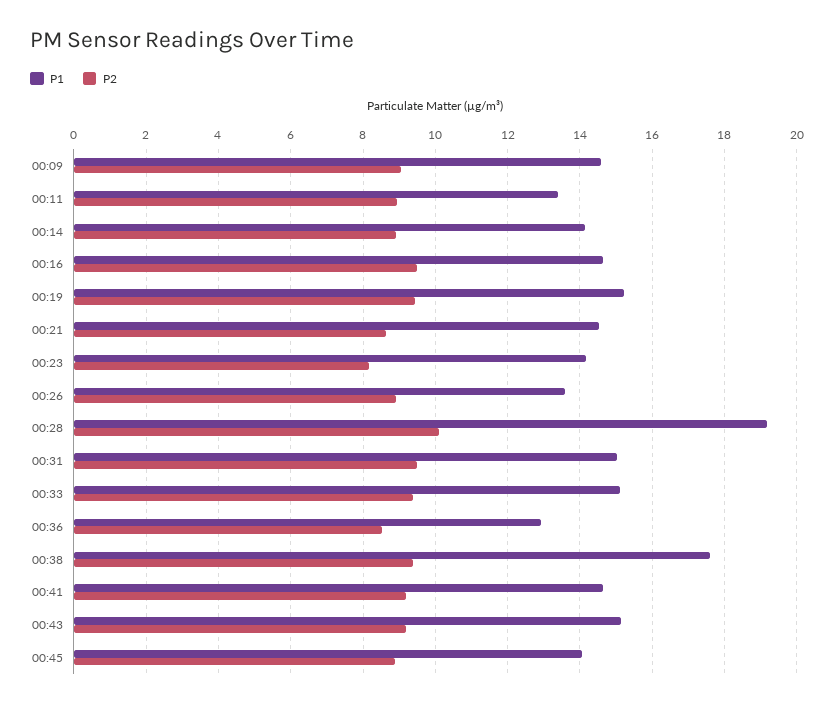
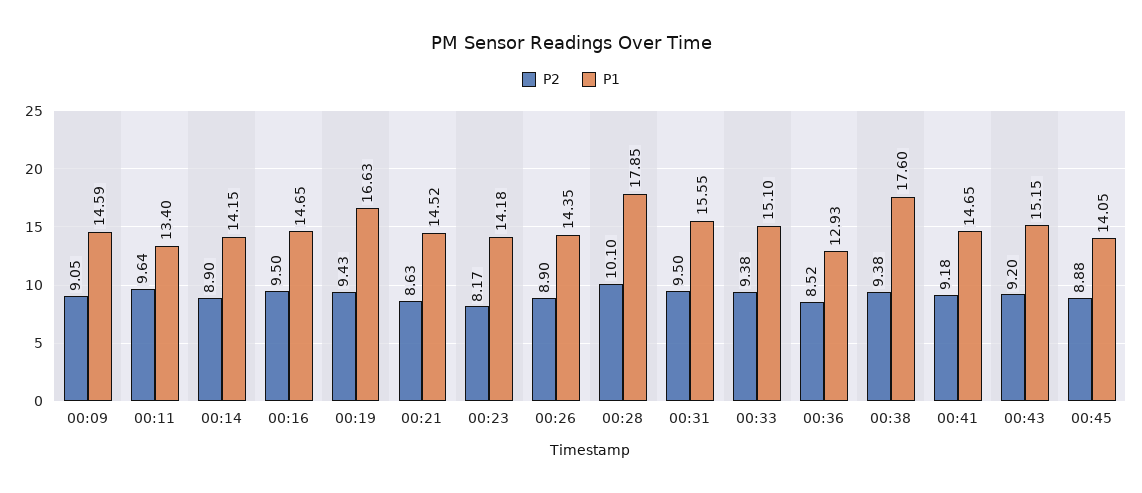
P2, 00:11: 9 -> 9.64
P1, 00:19: 15.2 -> 16.63
P1, 00:26: 13.6 -> 14.35
P1, 00:28: 19.2 -> 17.85
P1, 00:31: 15 -> 15.55

